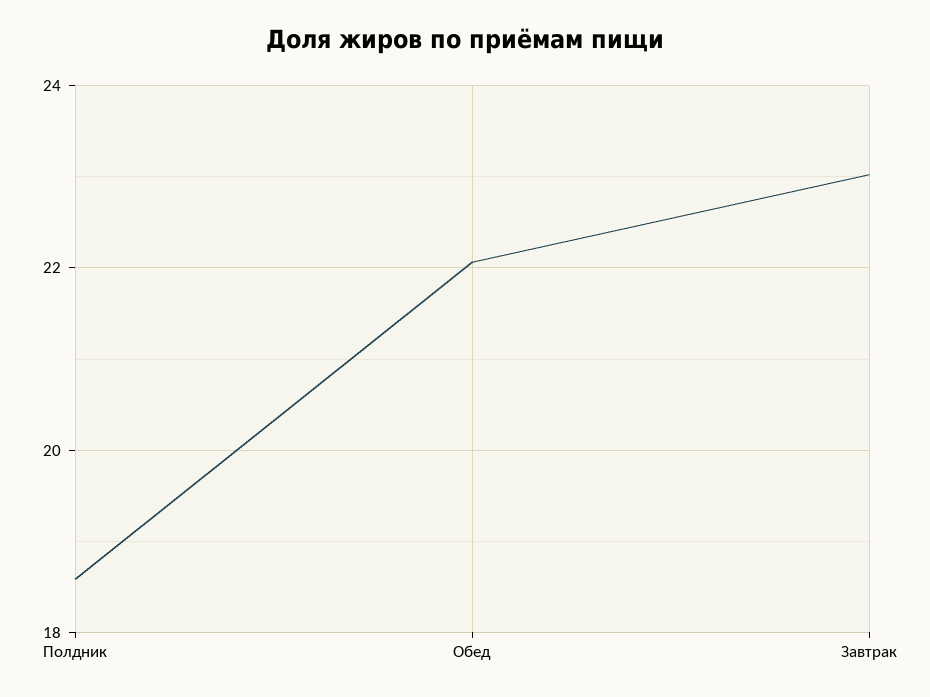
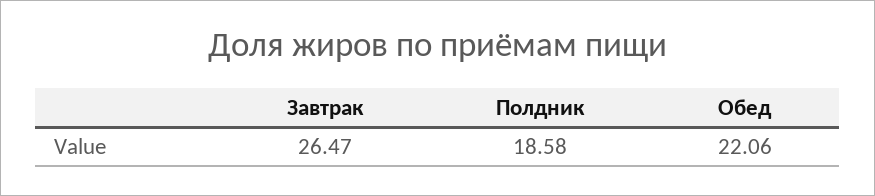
Завтрак: 23 -> 26.47

